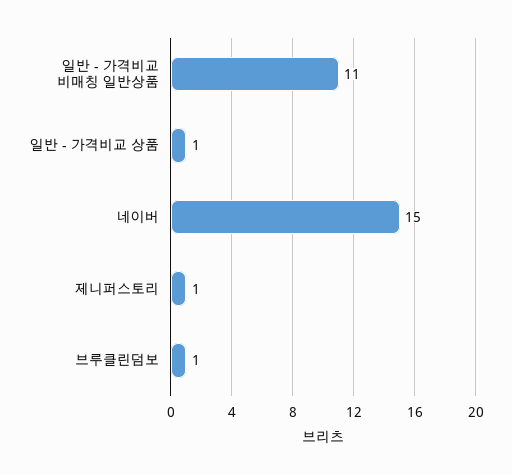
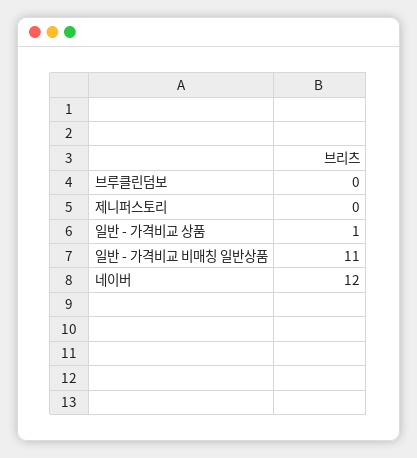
네이버: 15 -> 12
제니퍼스토리: 1 -> 0
브루클린덤보: 1 -> 0

